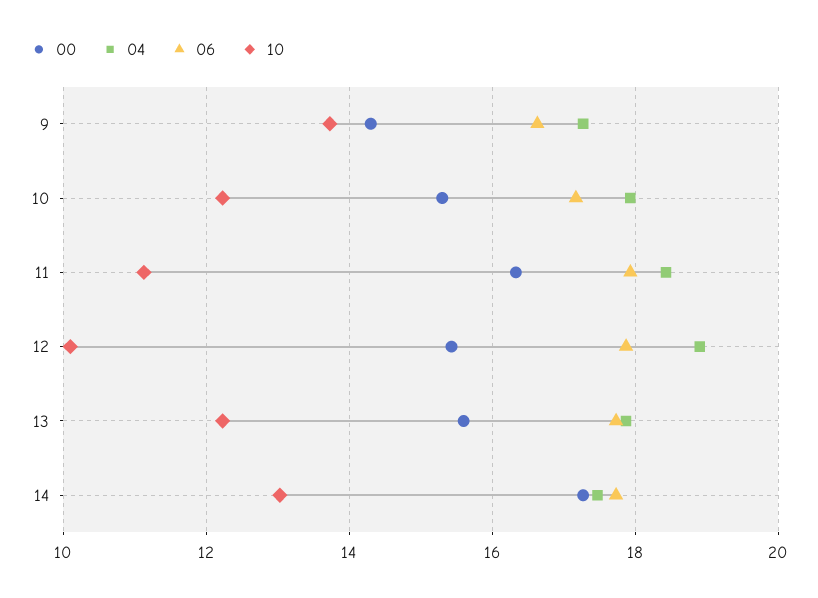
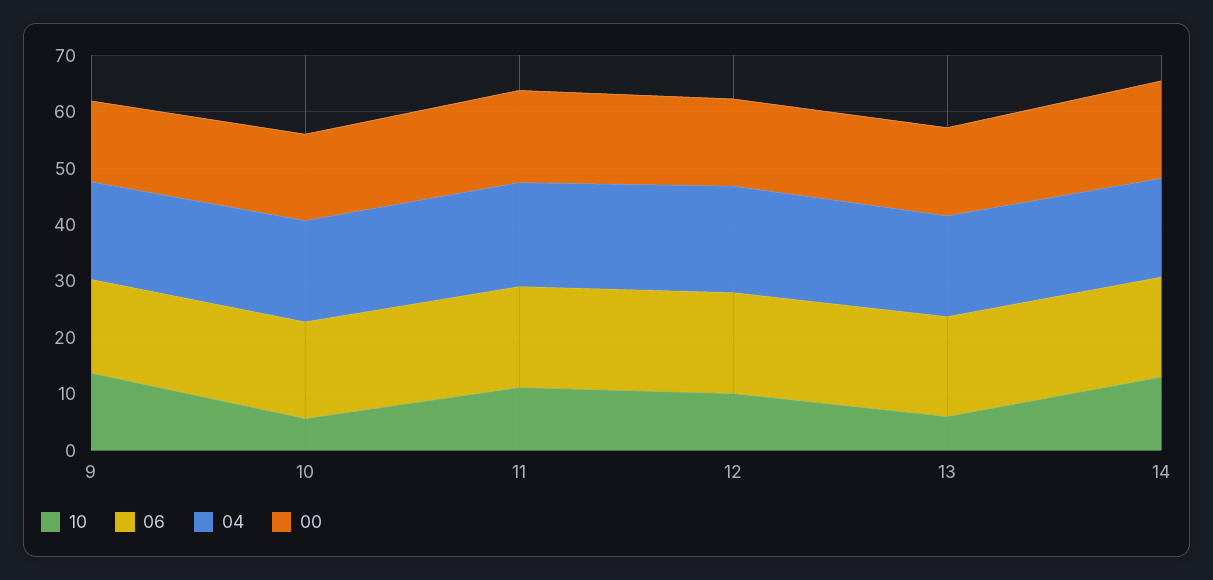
10, 10: 12.2 -> 6
10, 13: 12.2 -> 6

